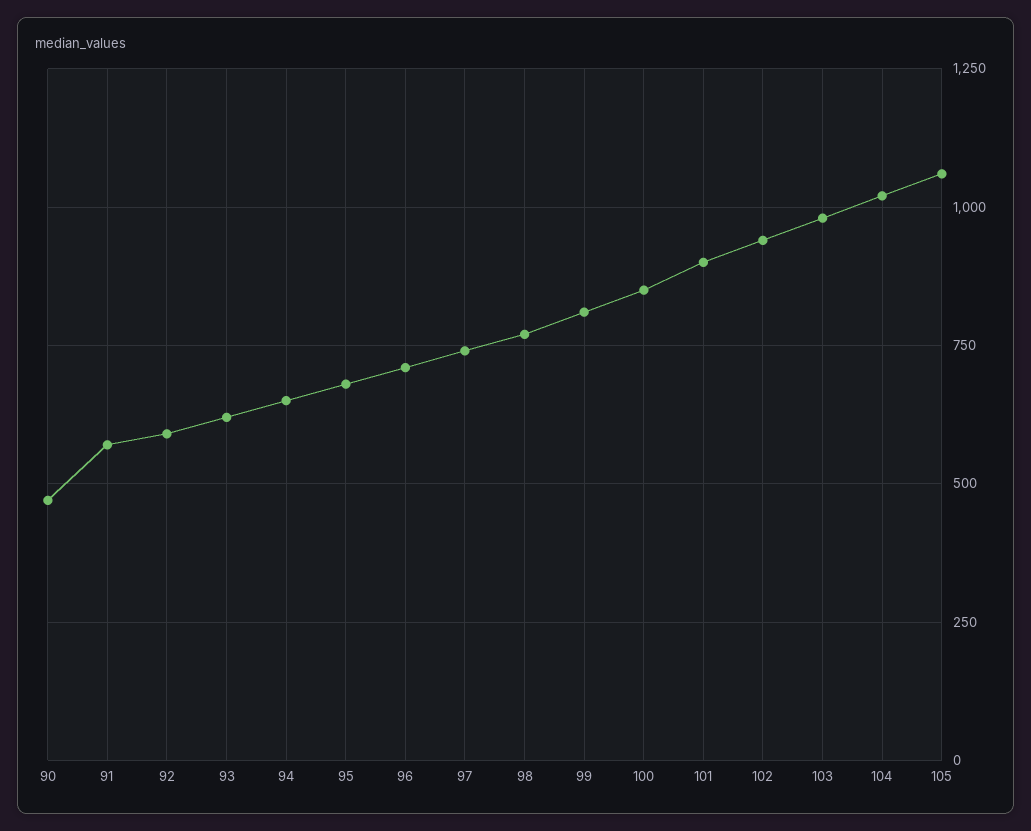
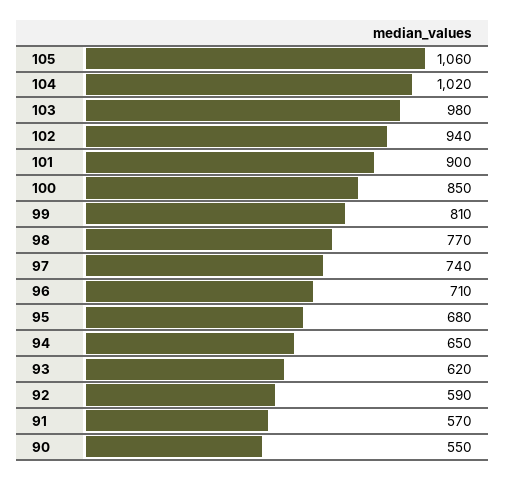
90: 475 -> 550

